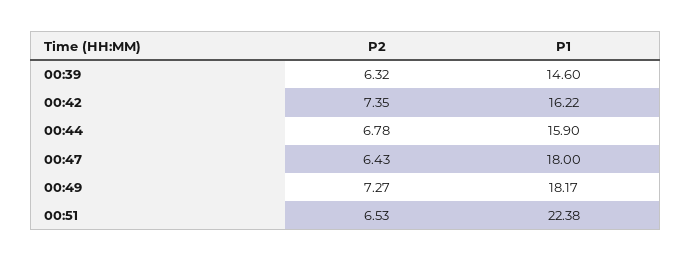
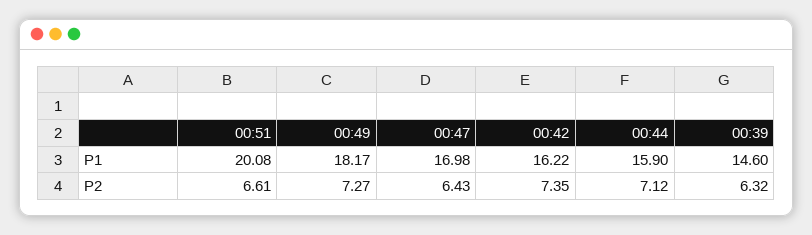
P2, 00:44: 6.78 -> 7.12
P1, 00:47: 18 -> 16.98
P2, 00:51: 6.53 -> 6.61
P1, 00:51: 22.38 -> 20.08

